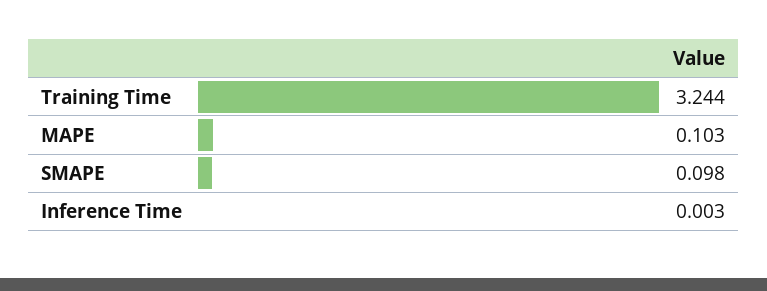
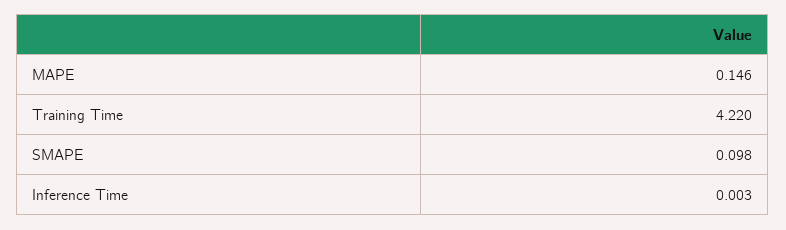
Training Time: 3.244 -> 4.22
MAPE: 0.103 -> 0.146

